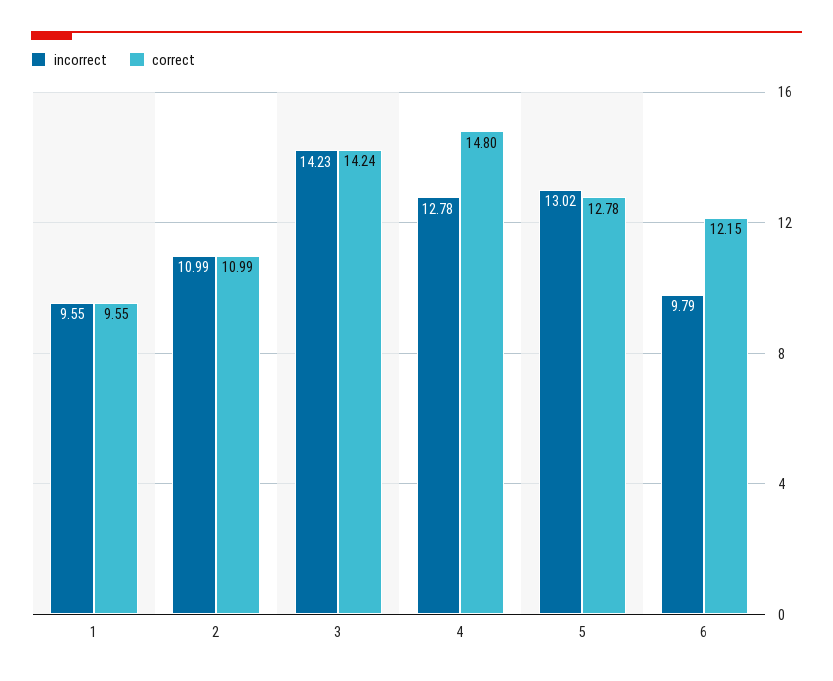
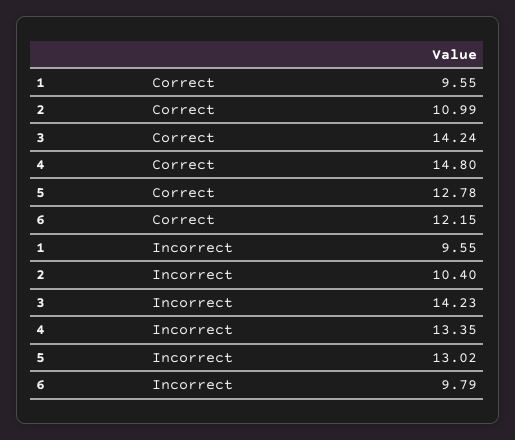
incorrect, 2: 10.99 -> 10.4
incorrect, 4: 12.78 -> 13.35

